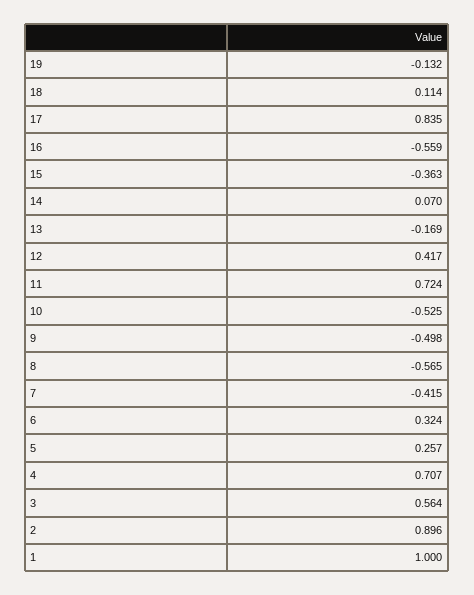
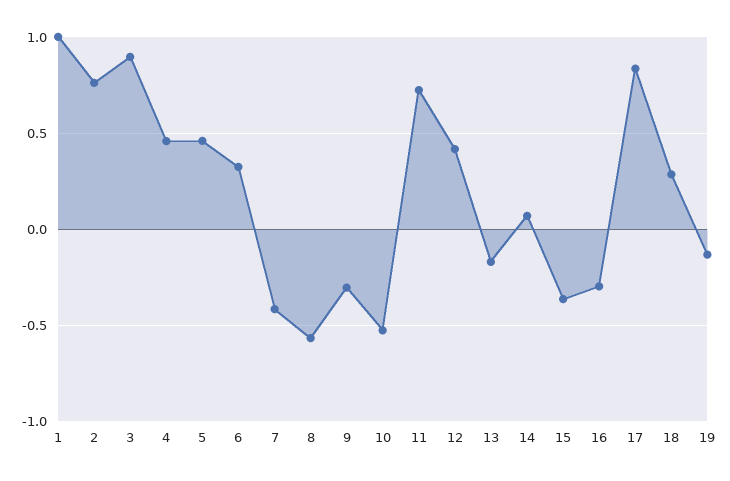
18: 0.114 -> 0.3
16: -0.559 -> -0.3
9: -0.498 -> -0.3
5: 0.257 -> 0.45
4: 0.707 -> 0.45
3: 0.564 -> 0.9
2: 0.896 -> 0.75

